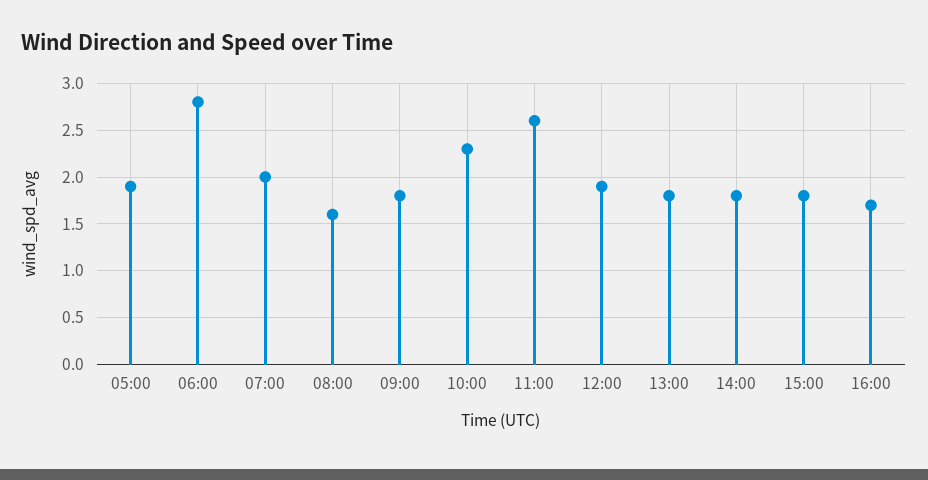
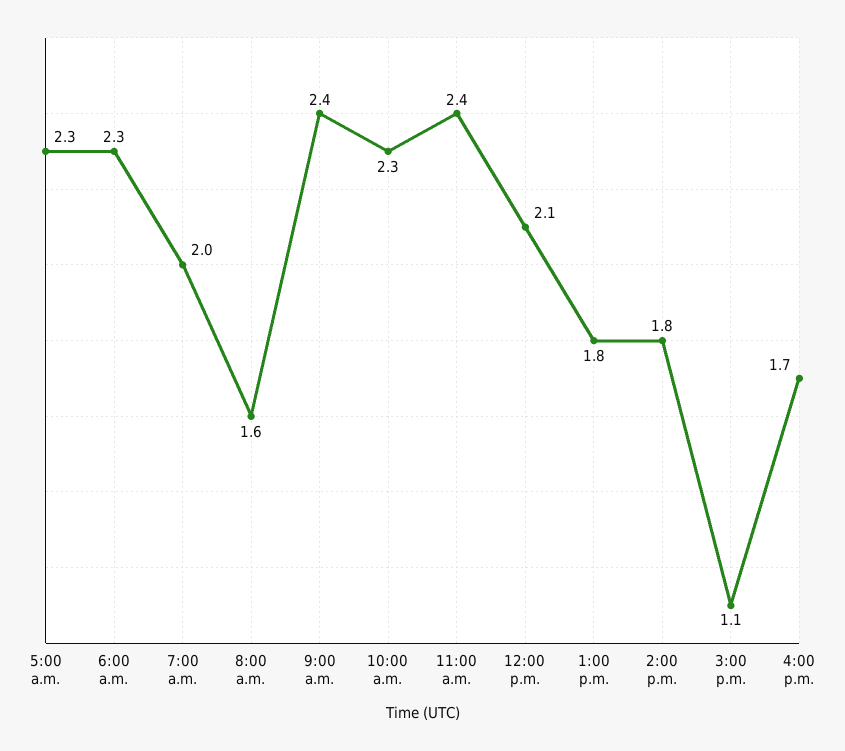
05:00: 1.9 -> 2.3
06:00: 2.8 -> 2.3
09:00: 1.8 -> 2.4
11:00: 2.6 -> 2.4
12:00: 1.9 -> 2.1
15:00: 1.8 -> 1.1

